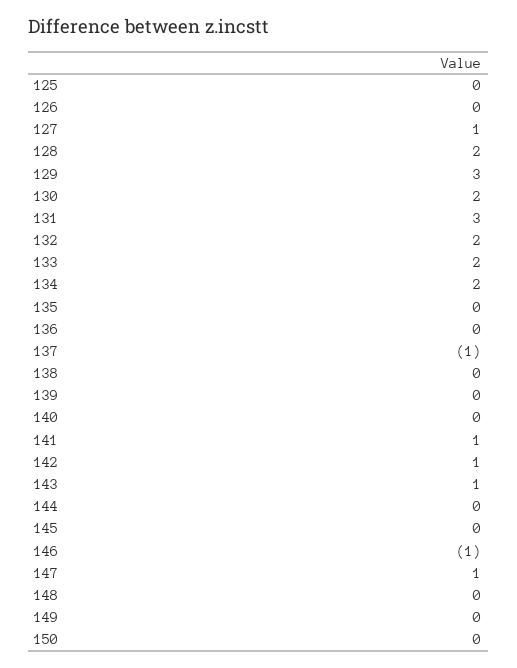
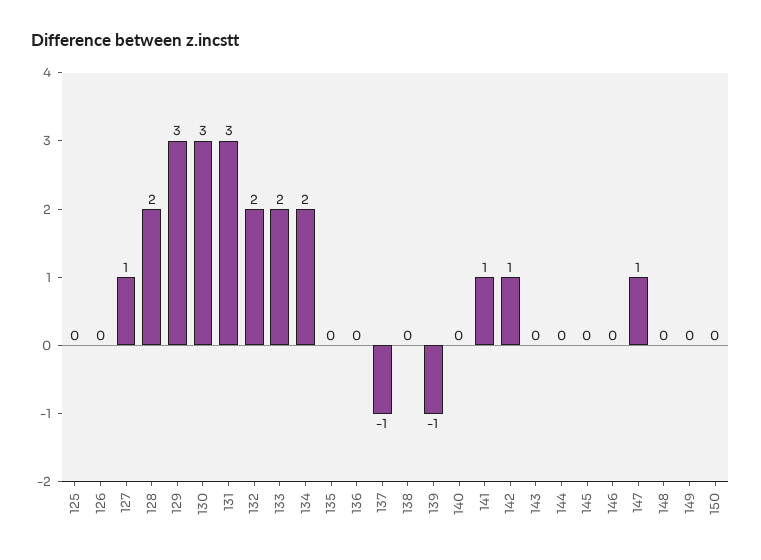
130: 2 -> 3
139: 0 -> -1
143: 1 -> 0
146: -1 -> 0

